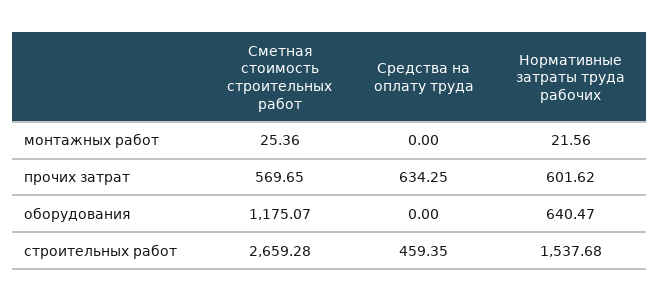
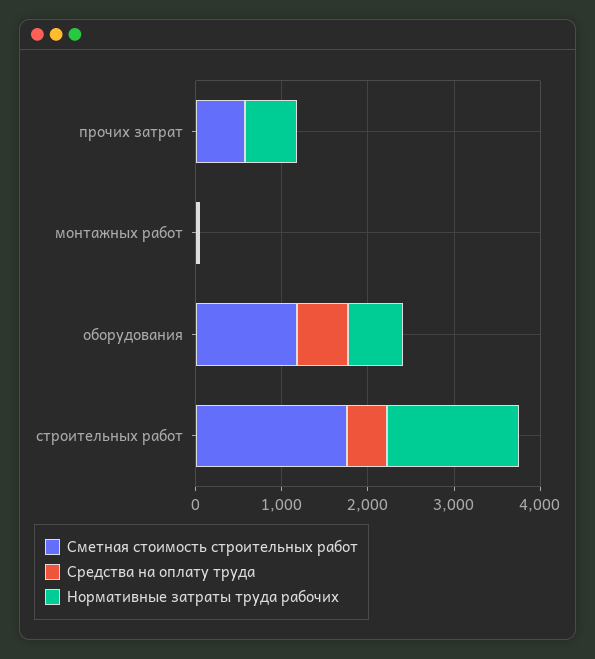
Средства на оплату труда, прочих затрат: 634.25 -> 0
Средства на оплату труда, оборудования: 0 -> 600
Сметная стоимость строительных работ, строительных работ: 2659.28 -> 1800

